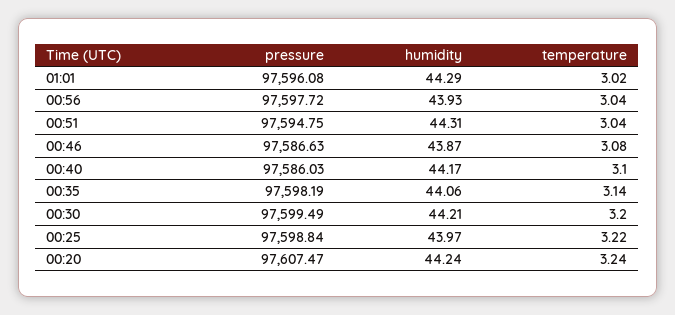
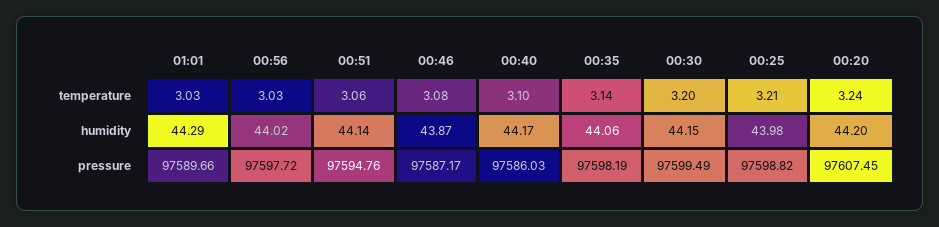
pressure, 01:01: 97596.08 -> 97589.66
temperature, 01:01: 3.02 -> 3.03
humidity, 00:56: 43.93 -> 44.02
temperature, 00:56: 3.04 -> 3.03
pressure, 00:51: 97594.75 -> 97594.76
humidity, 00:51: 44.31 -> 44.14
temperature, 00:51: 3.04 -> 3.06
pressure, 00:46: 97586.63 -> 97587.17
humidity, 00:30: 44.21 -> 44.15
pressure, 00:25: 97598.84 -> 97598.82
humidity, 00:25: 43.97 -> 43.98
temperature, 00:25: 3.22 -> 3.21
pressure, 00:20: 97607.47 -> 97607.45
humidity, 00:20: 44.24 -> 44.2

